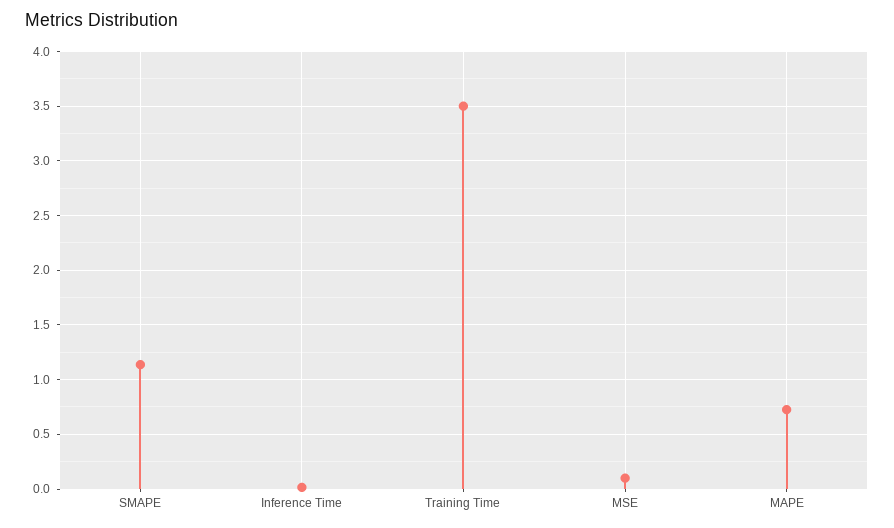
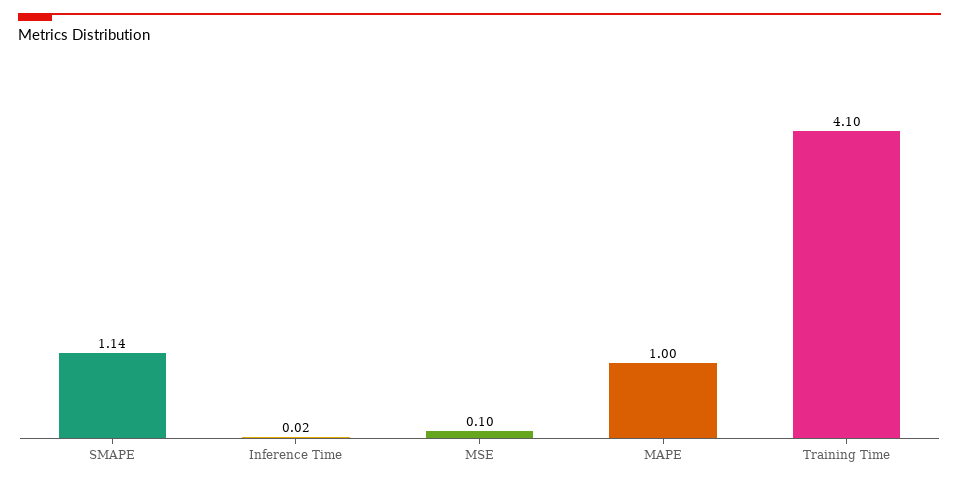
Training Time: 3.5 -> 4.1
MAPE: 0.7 -> 1

